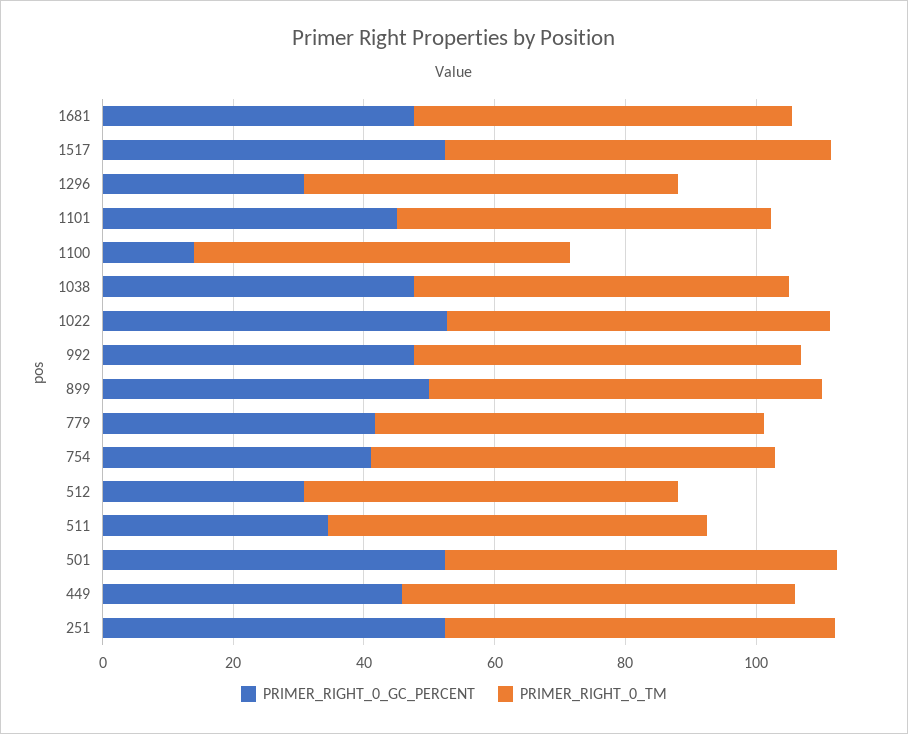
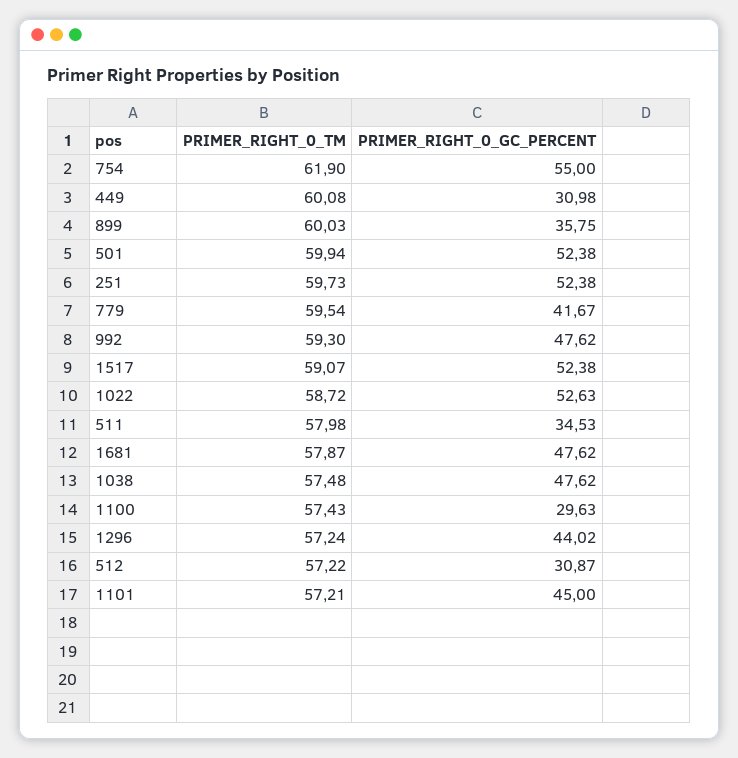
PRIMER_RIGHT_0_GC_PERCENT, 1296: 30 -> 44.02
PRIMER_RIGHT_0_GC_PERCENT, 1100: 15 -> 29.63
PRIMER_RIGHT_0_GC_PERCENT, 899: 50 -> 35.75
PRIMER_RIGHT_0_GC_PERCENT, 754: 40 -> 55
PRIMER_RIGHT_0_GC_PERCENT, 449: 45 -> 30.98

